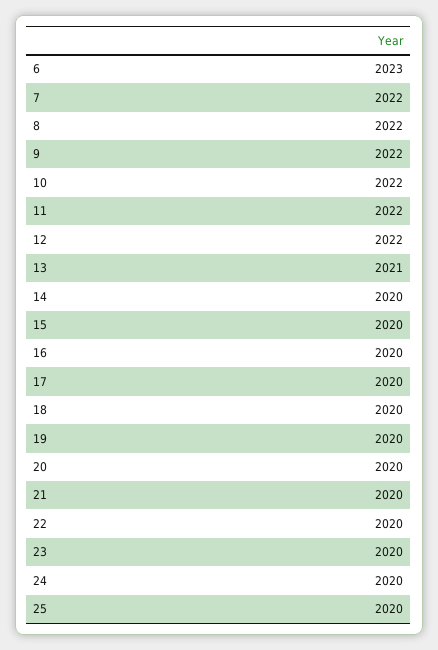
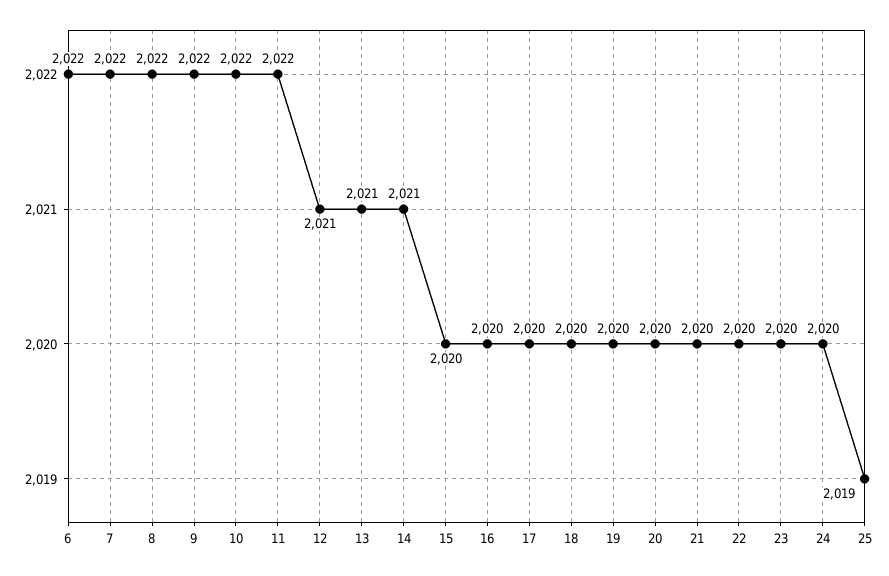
6: 2023 -> 2022
12: 2022 -> 2021
14: 2020 -> 2021
25: 2020 -> 2019

